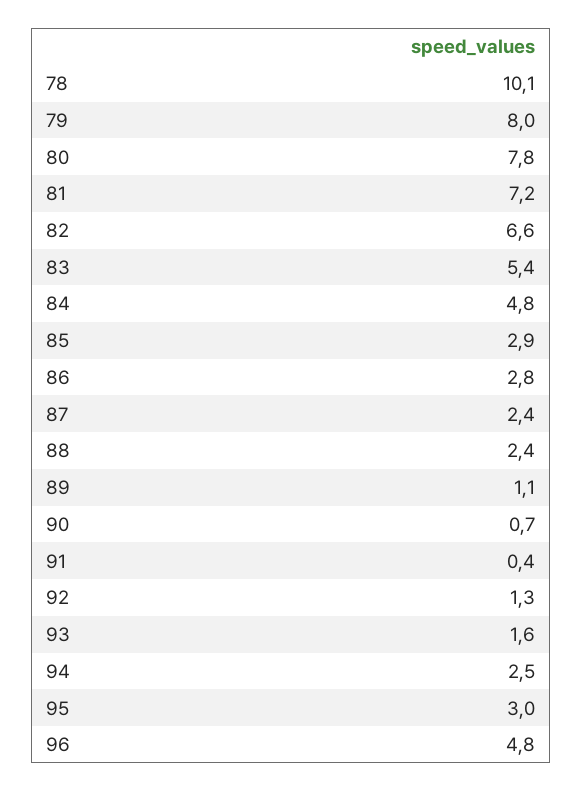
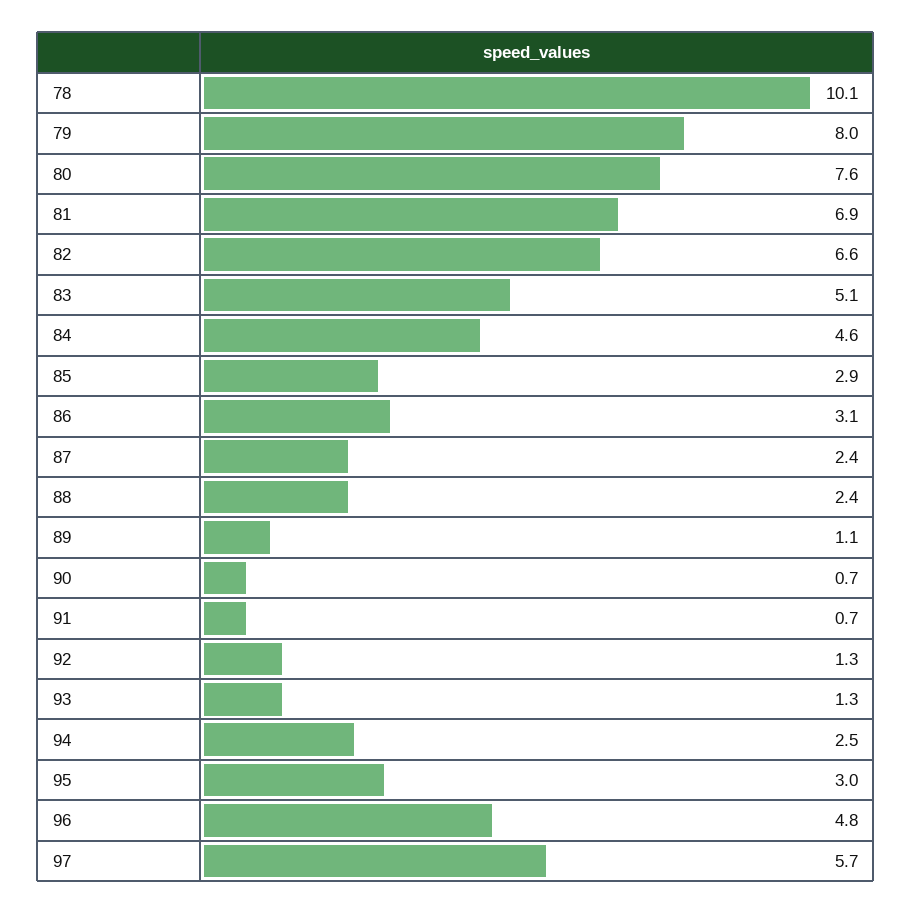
80: 7.8 -> 7.6
81: 7.2 -> 6.9
83: 5.4 -> 5.1
84: 4.8 -> 4.6
86: 2.8 -> 3.1
91: 0.4 -> 0.7
93: 1.6 -> 1.3
97: none -> 5.7

